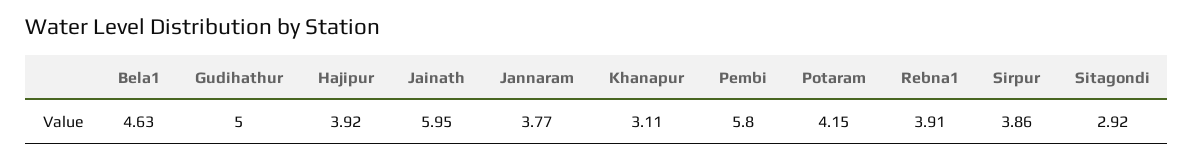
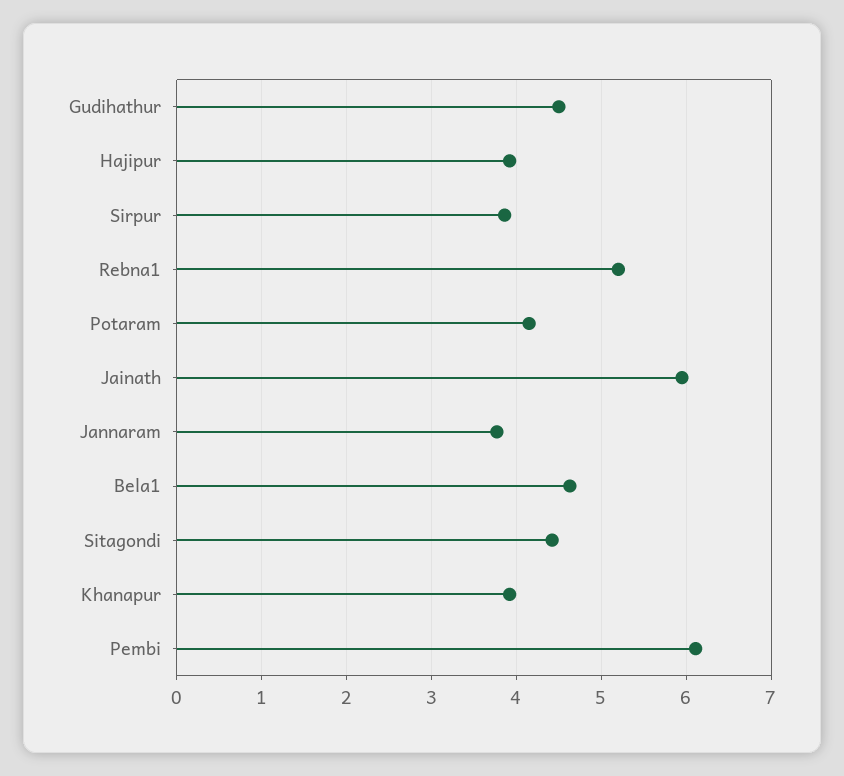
Gudihathur: 5 -> 4.5
Khanapur: 3.11 -> 3.9
Pembi: 5.8 -> 6.1
Rebna1: 3.91 -> 5.2
Sitagondi: 2.92 -> 4.4

